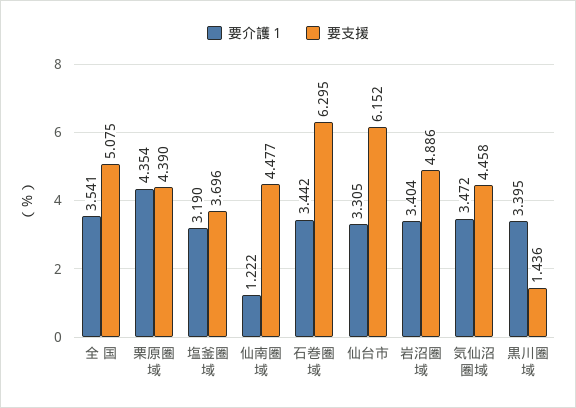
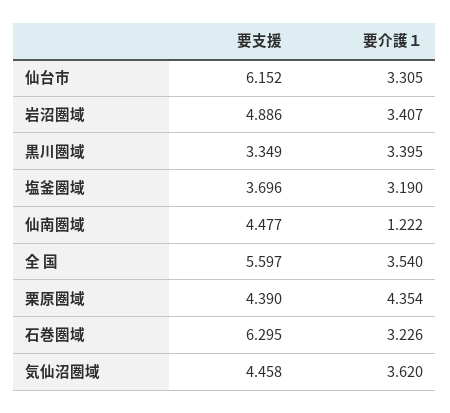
要介護１, 全 国: 3.541 -> 3.54
要支援, 全 国: 5.075 -> 5.597
要介護１, 石巻圏域: 3.442 -> 3.226
要介護１, 岩沼圏域: 3.404 -> 3.407
要介護１, 気仙沼圏域: 3.472 -> 3.62
要支援, 黒川圏域: 1.436 -> 3.349

